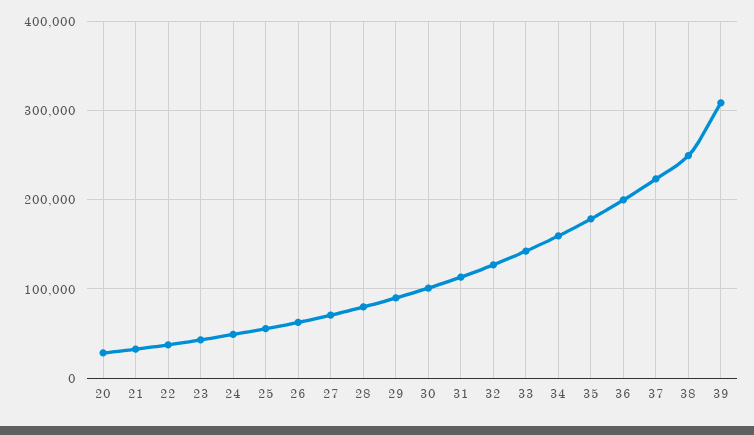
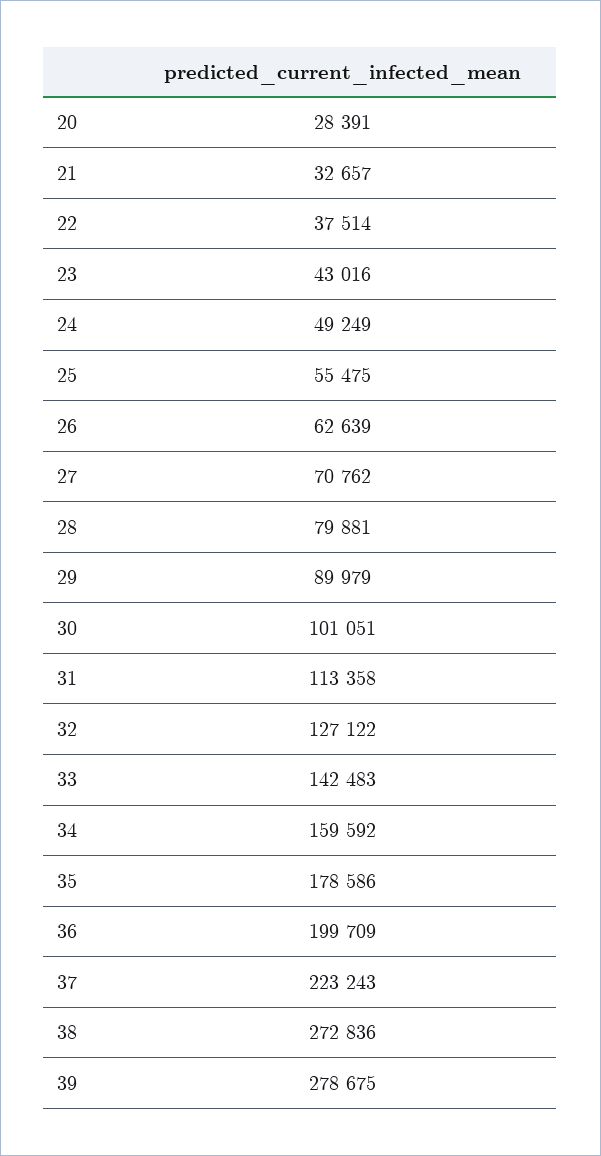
38: 250000 -> 272836
39: 310000 -> 278675

